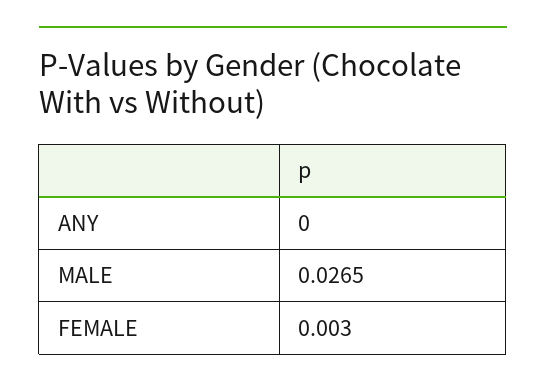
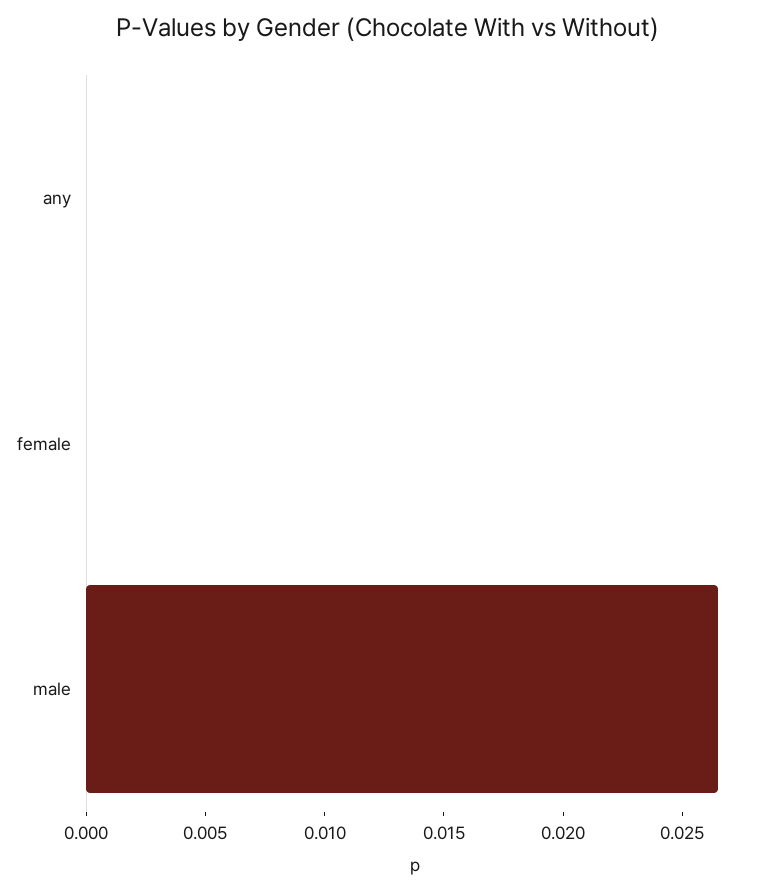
FEMALE: 0.003 -> 0

